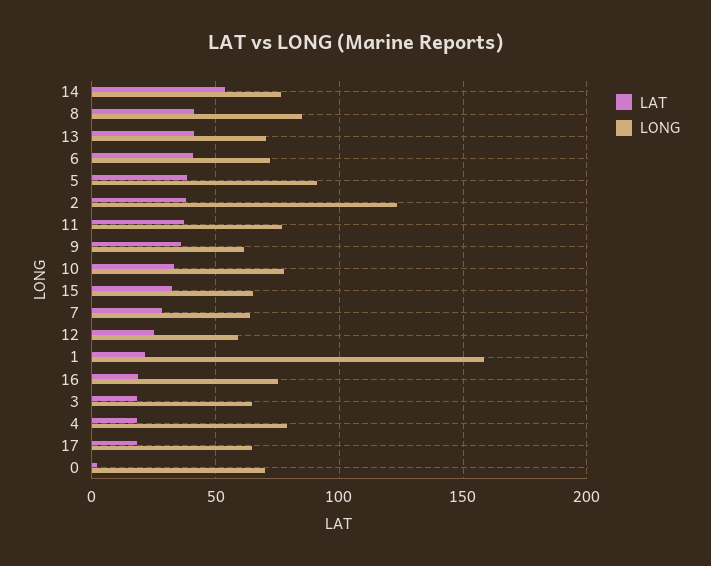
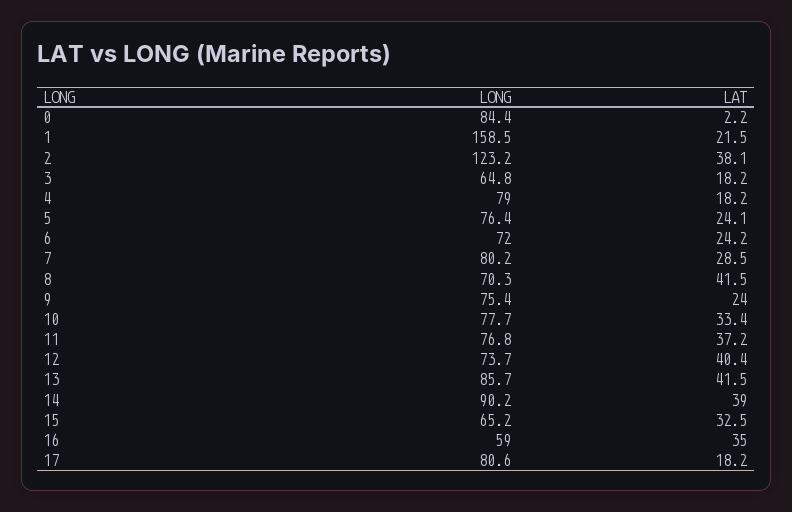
LAT, 14: 55 -> 39
LONG, 14: 75 -> 90.2
LONG, 8: 85 -> 70.3
LONG, 13: 70 -> 85.7
LAT, 6: 40 -> 24.2
LAT, 5: 40 -> 24.1
LONG, 5: 90 -> 76.4
LAT, 9: 35 -> 24
LONG, 9: 60 -> 75.4
LONG, 7: 65 -> 80.2
LAT, 12: 25 -> 40.4
LONG, 12: 60 -> 73.7
LAT, 16: 20 -> 35
LONG, 16: 75 -> 59
LONG, 17: 65 -> 80.6
LONG, 0: 70 -> 84.4

